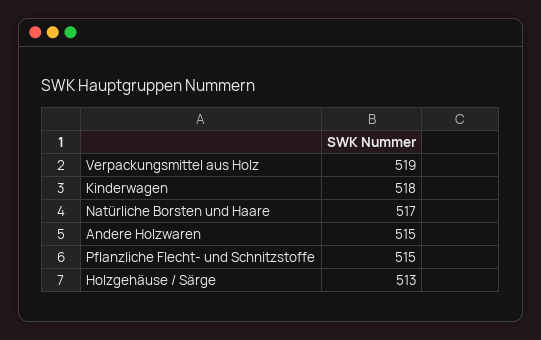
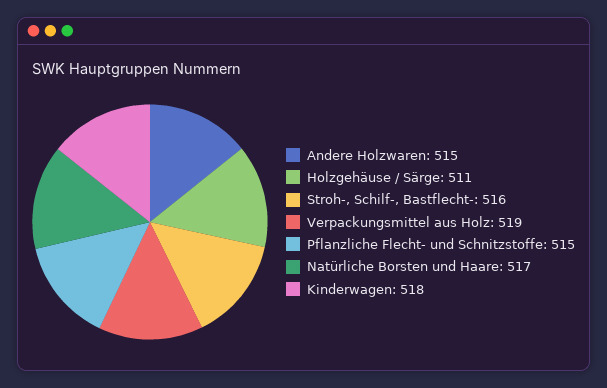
Holzgehäuse / Särge: 513 -> 511
Stroh-, Schilf-, Bastflecht-: none -> 516

